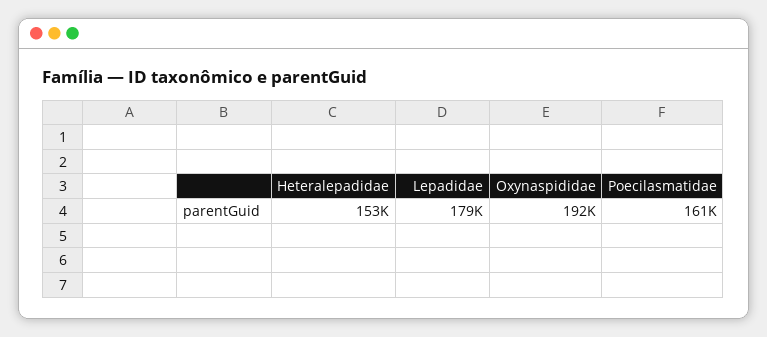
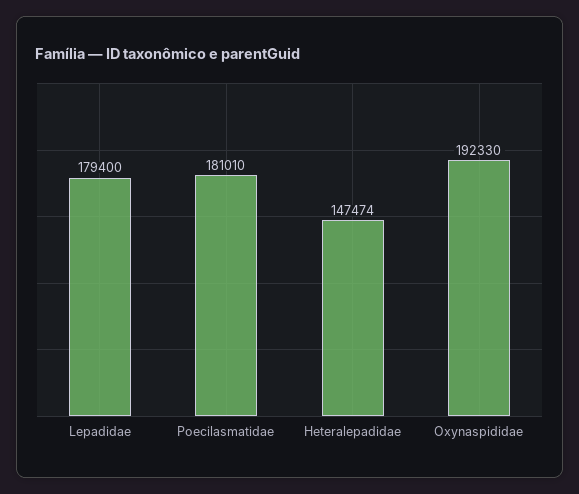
Heteralepadidae: 153000 -> 147474
Poecilasmatidae: 161000 -> 181010

